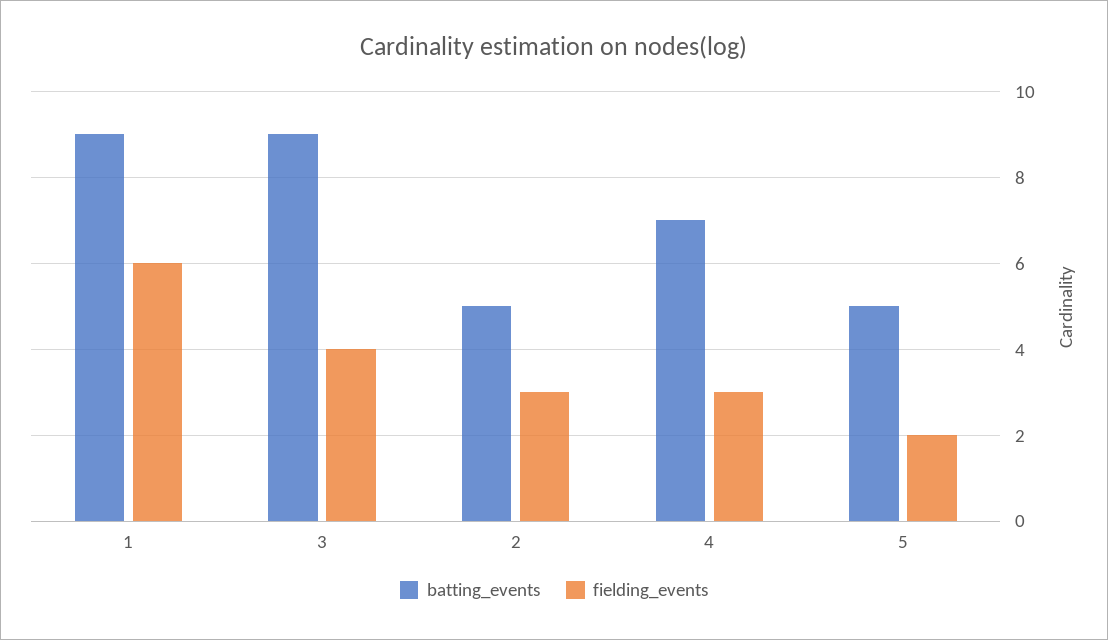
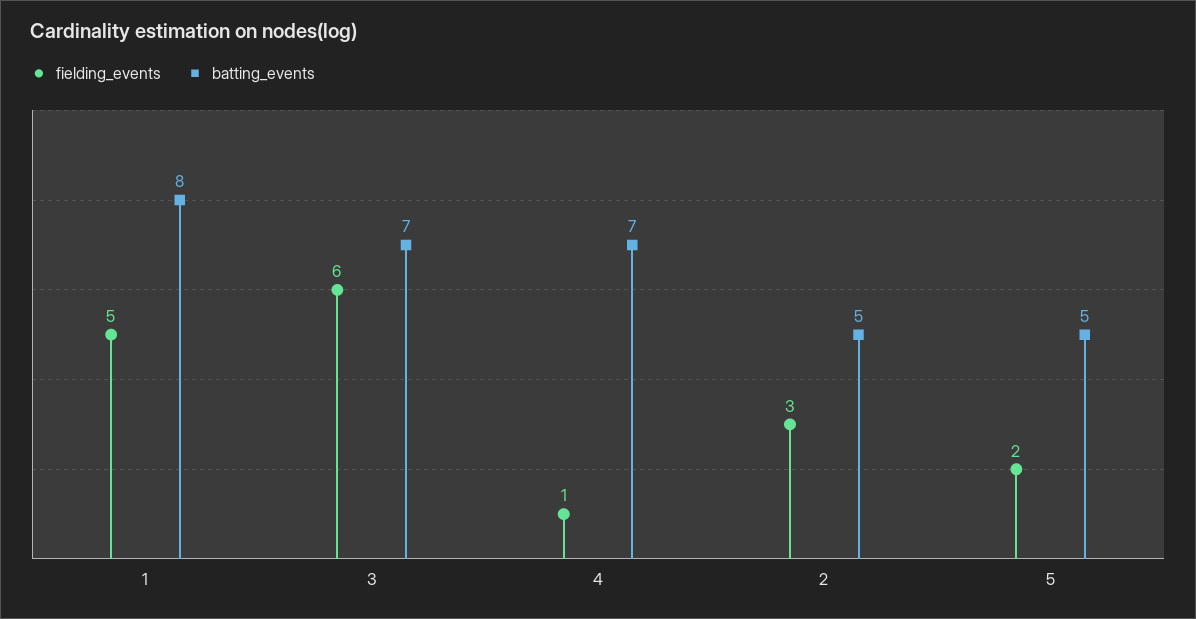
batting_events, 1: 9 -> 8
fielding_events, 1: 6 -> 5
batting_events, 3: 9 -> 7
fielding_events, 3: 4 -> 6
fielding_events, 4: 3 -> 1

